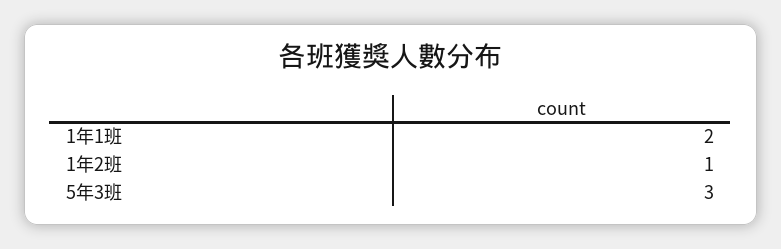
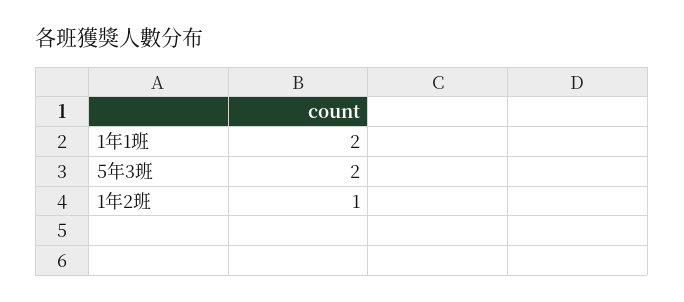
5年3班: 3 -> 2

